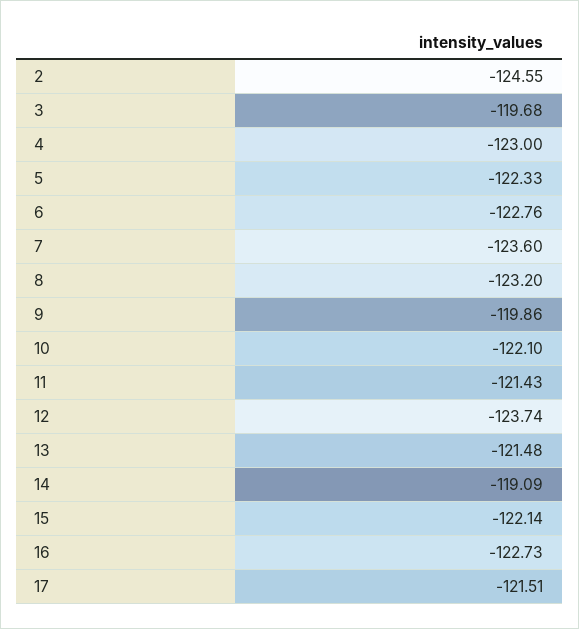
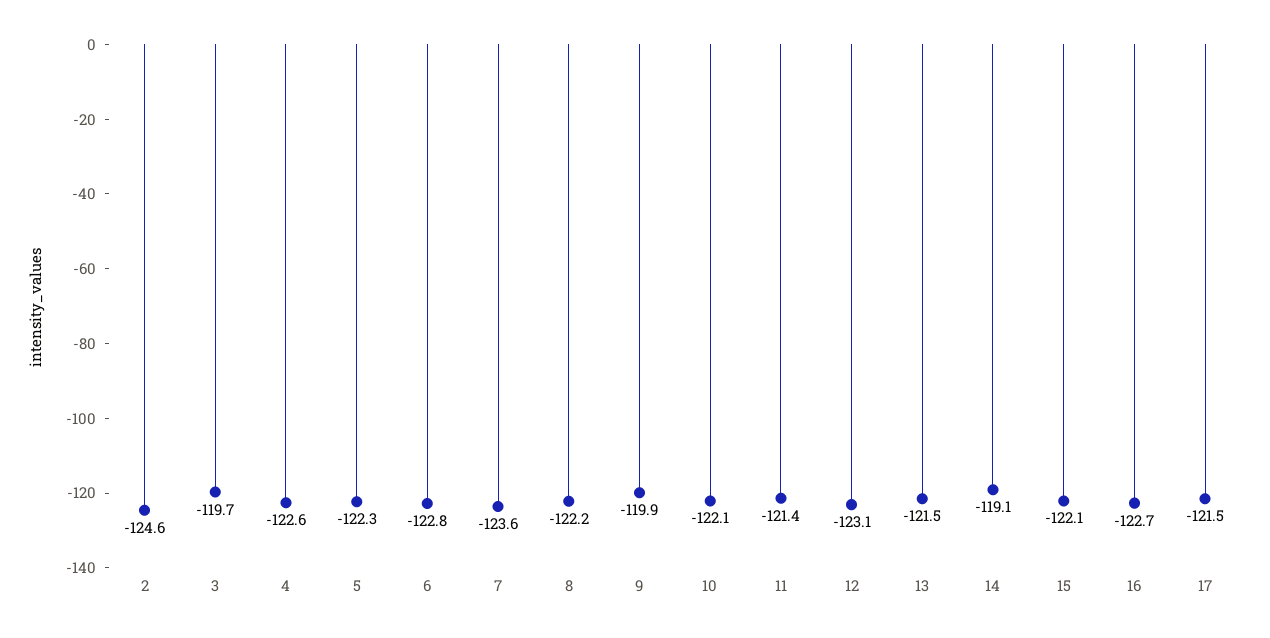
4: -123 -> -122.6
8: -123.2 -> -122.2
12: -123.74 -> -123.1

